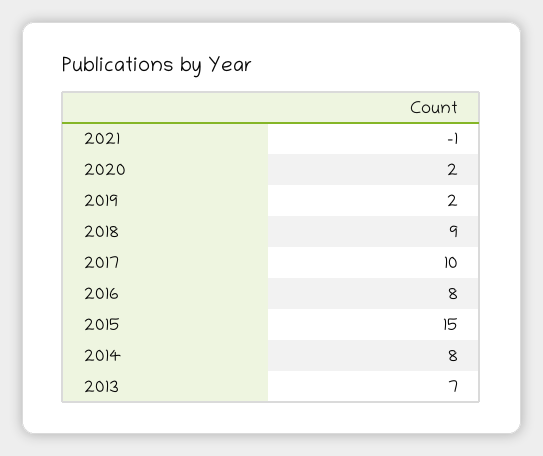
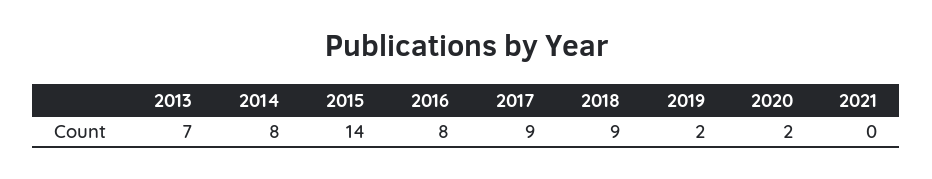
2021: -1 -> 0
2017: 10 -> 9
2015: 15 -> 14

